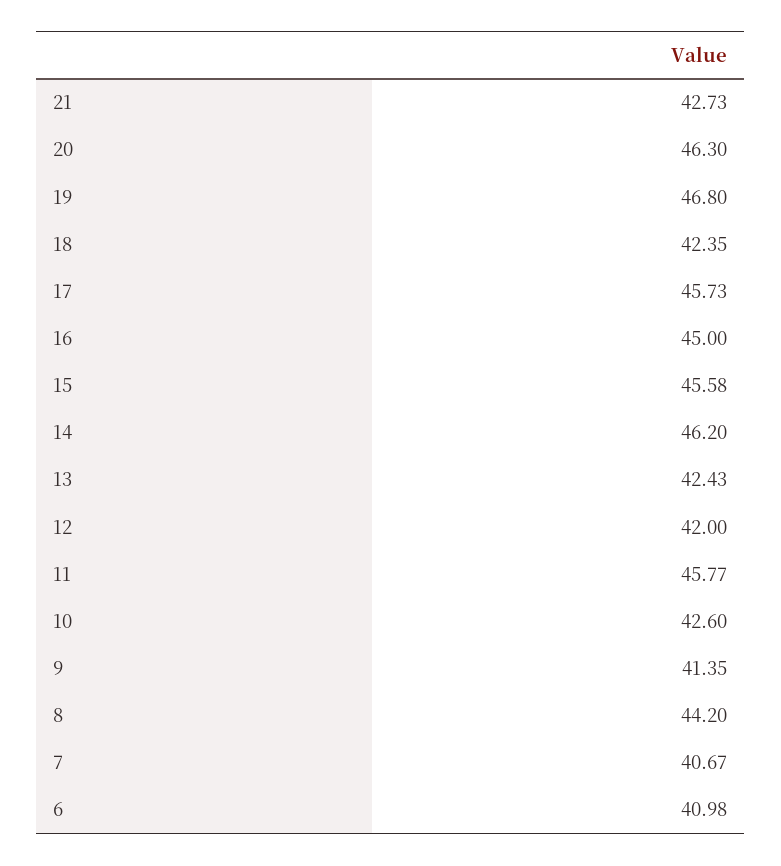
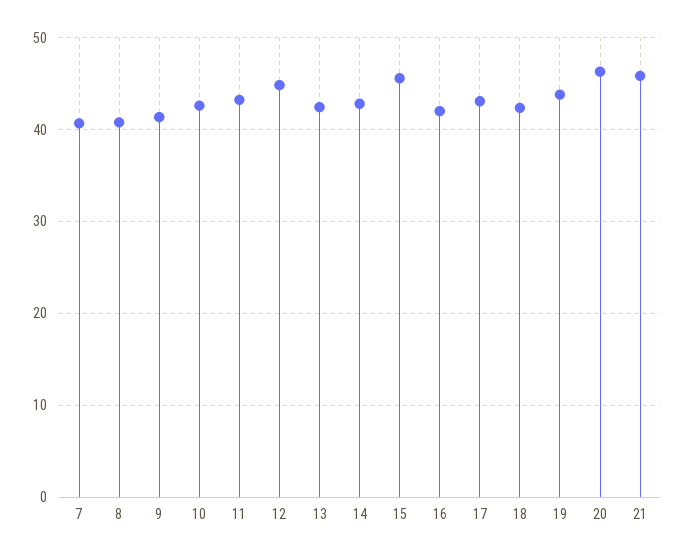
21: 42.73 -> 46
19: 46.8 -> 44
17: 45.73 -> 43
16: 45 -> 42
14: 46.2 -> 43
12: 42 -> 45
11: 45.77 -> 43
8: 44.2 -> 41
6: 40.98 -> none

